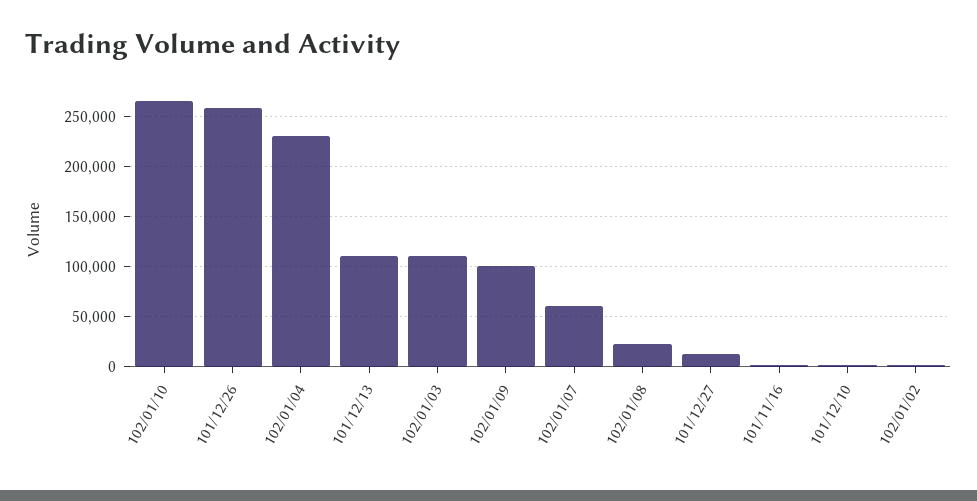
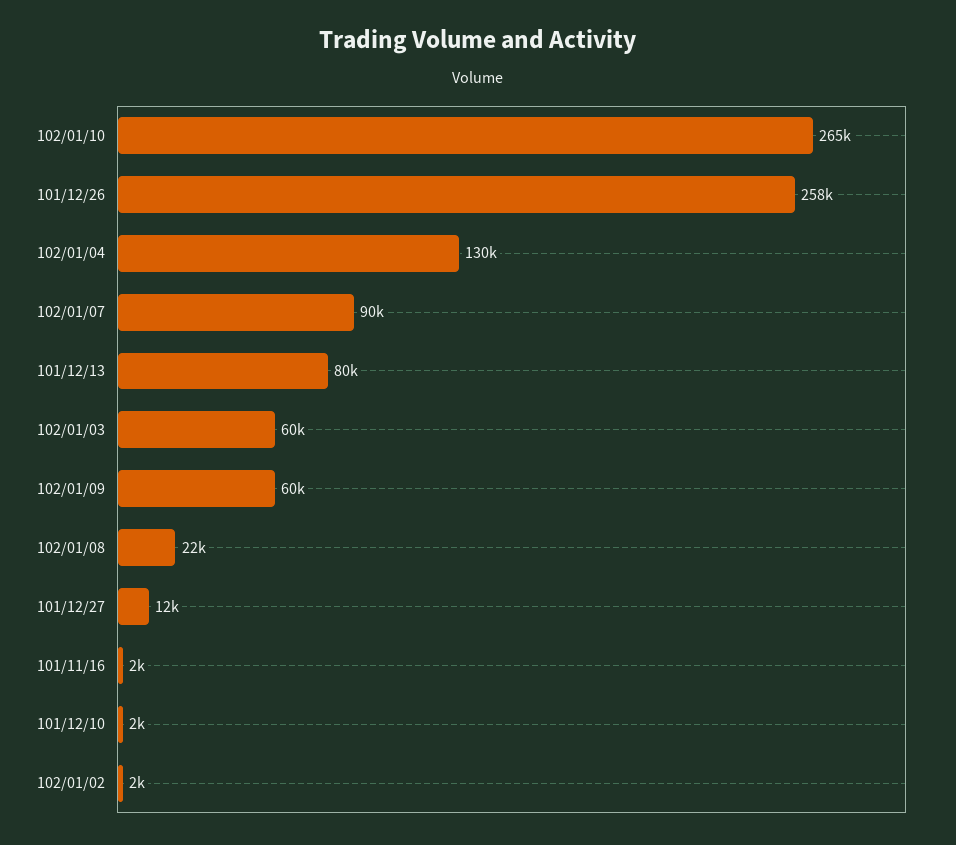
102/01/04: 230000 -> 130000
101/12/13: 110000 -> 80000
102/01/03: 110000 -> 60000
102/01/09: 100000 -> 60000
102/01/07: 60000 -> 90000

